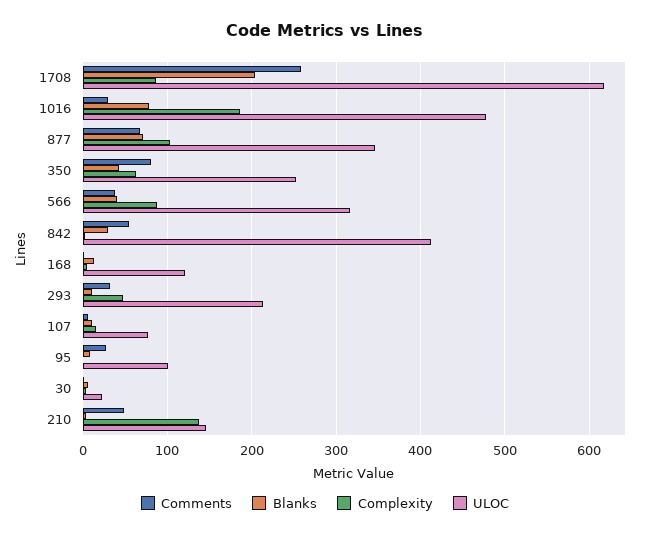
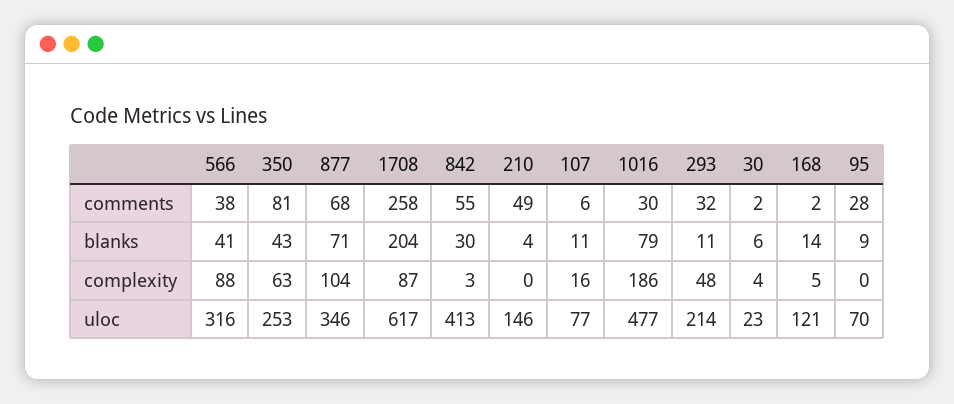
ULOC, 95: 100 -> 70
Complexity, 210: 140 -> 0

